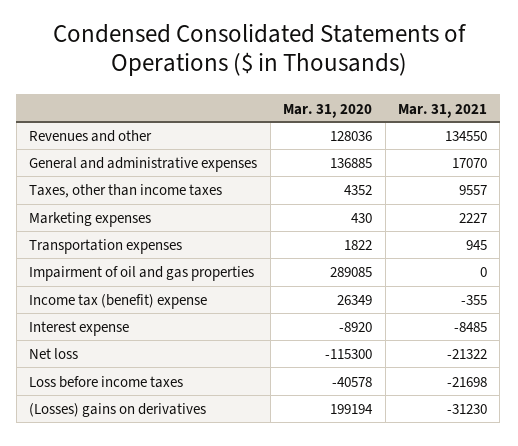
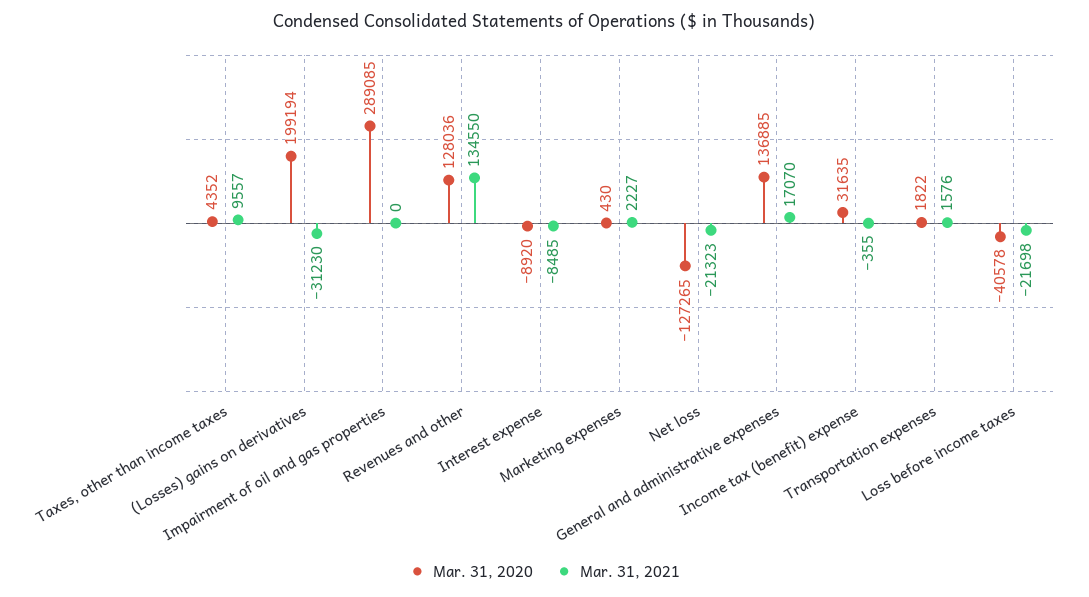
Mar. 31, 2021, Transportation expenses: 945 -> 1576
Mar. 31, 2020, Income tax (benefit) expense: 26349 -> 31635
Mar. 31, 2020, Net loss: -115300 -> -127265
Mar. 31, 2021, Net loss: -21322 -> -21323

